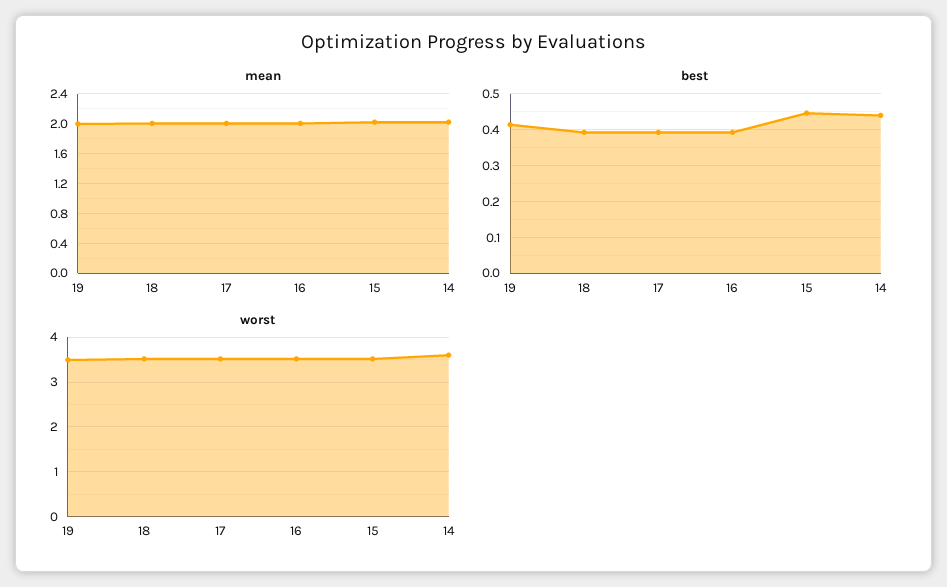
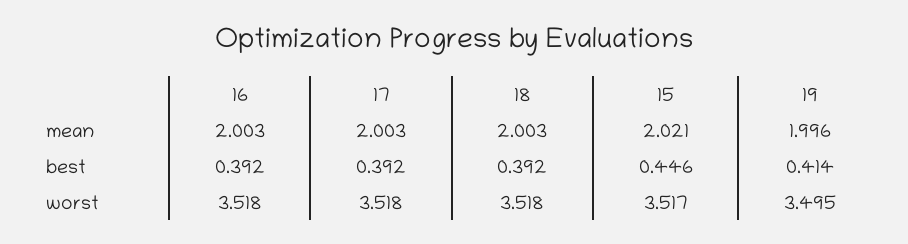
mean, 14: 2 -> none
best, 14: 0.44 -> none
worst, 14: 3.6 -> none

